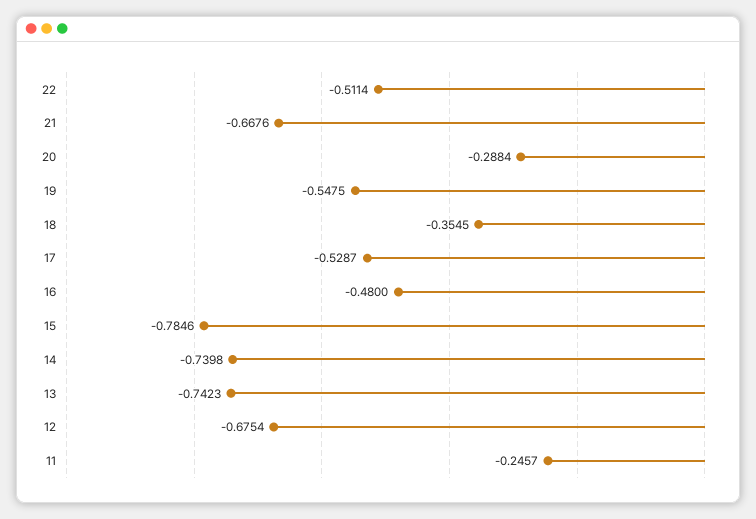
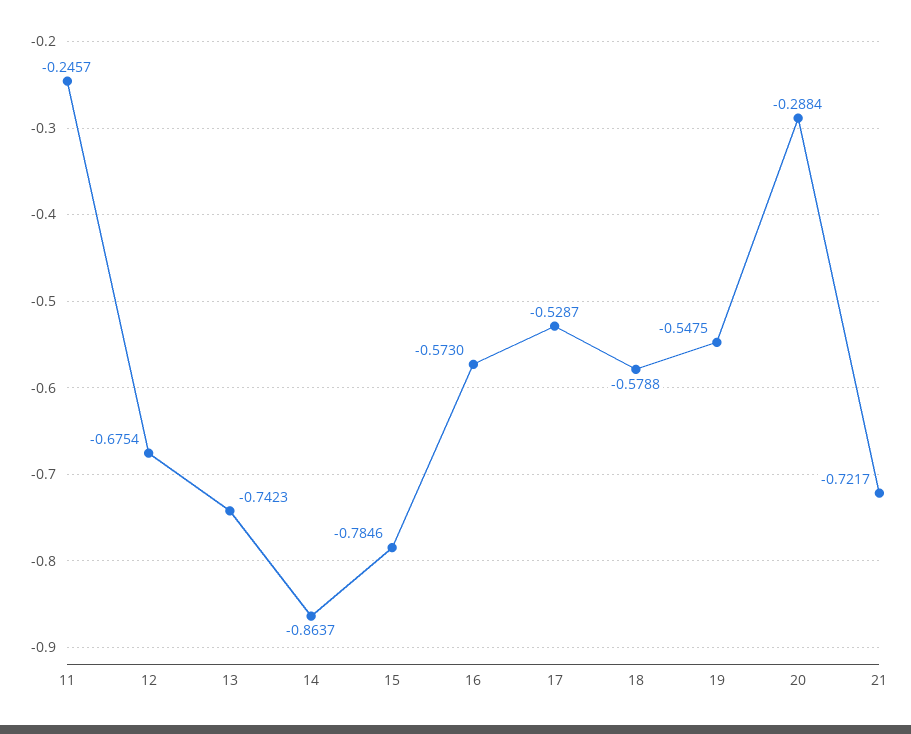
22: -0.5114 -> none
21: -0.6676 -> -0.7217
18: -0.3545 -> -0.5788
16: -0.48 -> -0.573
14: -0.7398 -> -0.8637

